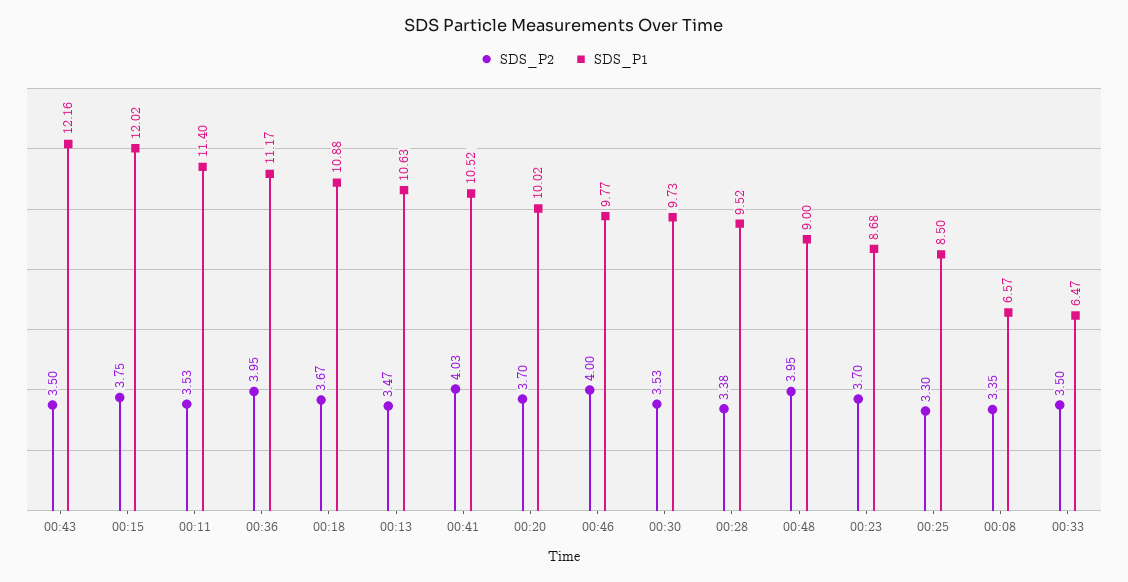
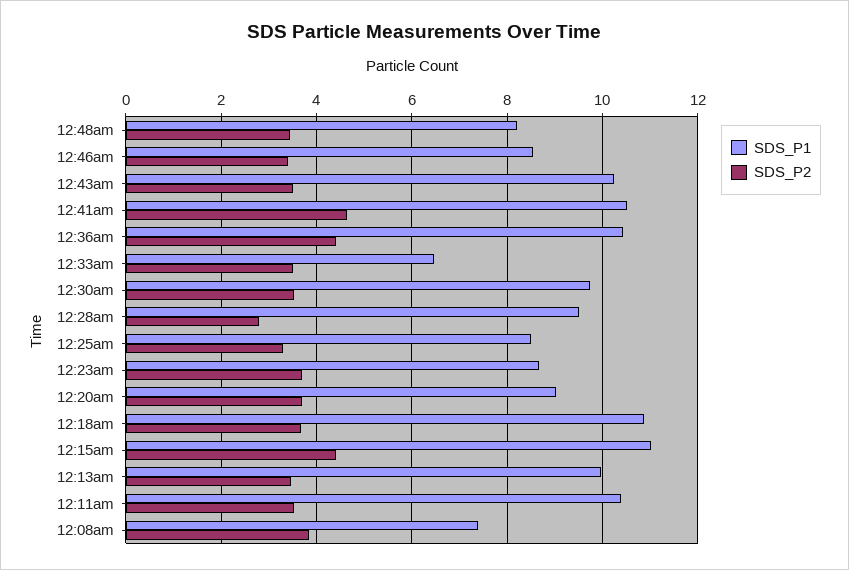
SDS_P1, 00:43: 12.16 -> 10.2
SDS_P2, 00:15: 3.75 -> 4.4
SDS_P1, 00:15: 12.02 -> 11
SDS_P1, 00:11: 11.4 -> 10.4
SDS_P2, 00:36: 3.95 -> 4.4
SDS_P1, 00:36: 11.17 -> 10.4
SDS_P1, 00:13: 10.63 -> 10
SDS_P2, 00:41: 4.03 -> 4.6
SDS_P1, 00:20: 10.02 -> 9
SDS_P2, 00:46: 4 -> 3.4
SDS_P1, 00:46: 9.77 -> 8.6
SDS_P2, 00:28: 3.38 -> 2.8
SDS_P2, 00:48: 3.95 -> 3.4
SDS_P1, 00:48: 9 -> 8.2
SDS_P2, 00:08: 3.35 -> 3.8
SDS_P1, 00:08: 6.57 -> 7.4

